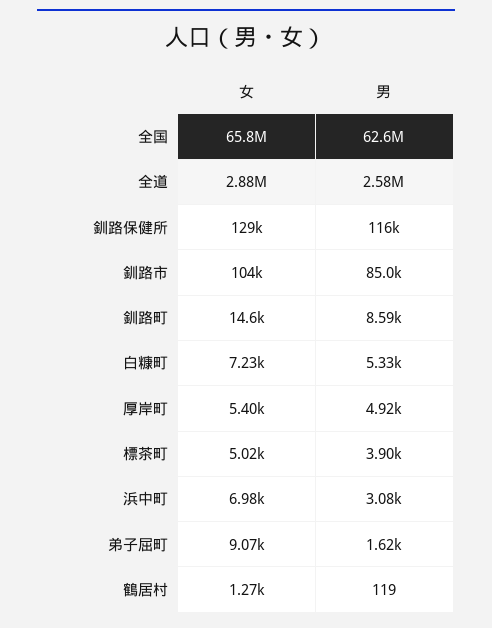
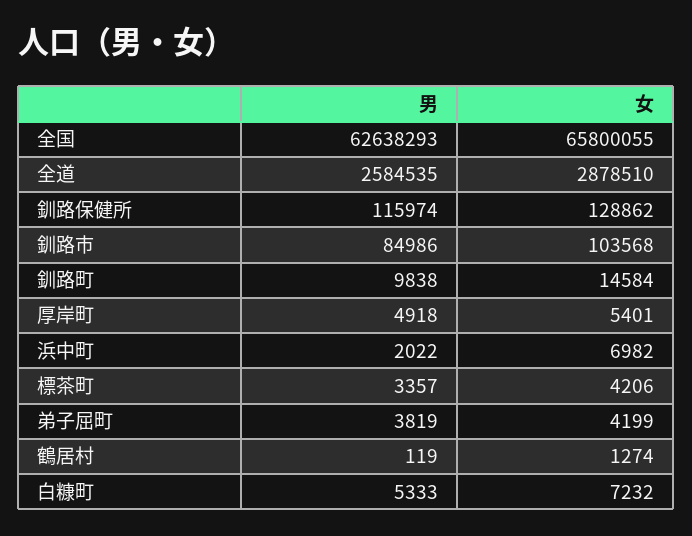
男, 釧路町: 8590 -> 9838
女, 標茶町: 5020 -> 4206
男, 標茶町: 3900 -> 3357
男, 浜中町: 3080 -> 2022
女, 弟子屈町: 9070 -> 4199
男, 弟子屈町: 1620 -> 3819

